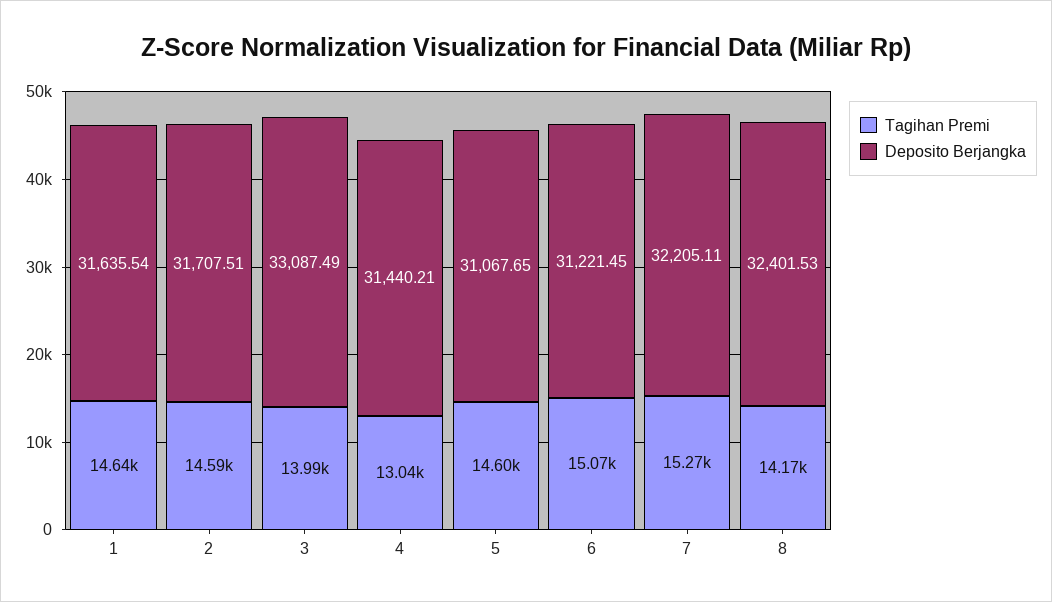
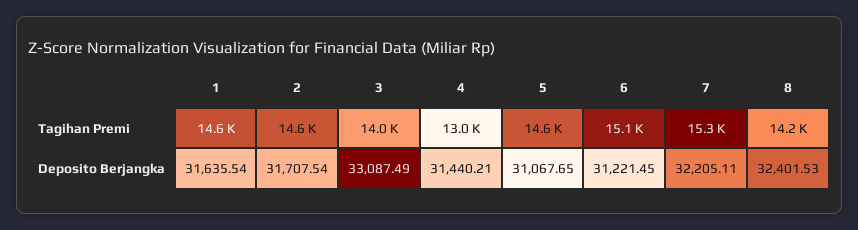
Deposito Berjangka, 2: 31707.51 -> 31707.54

